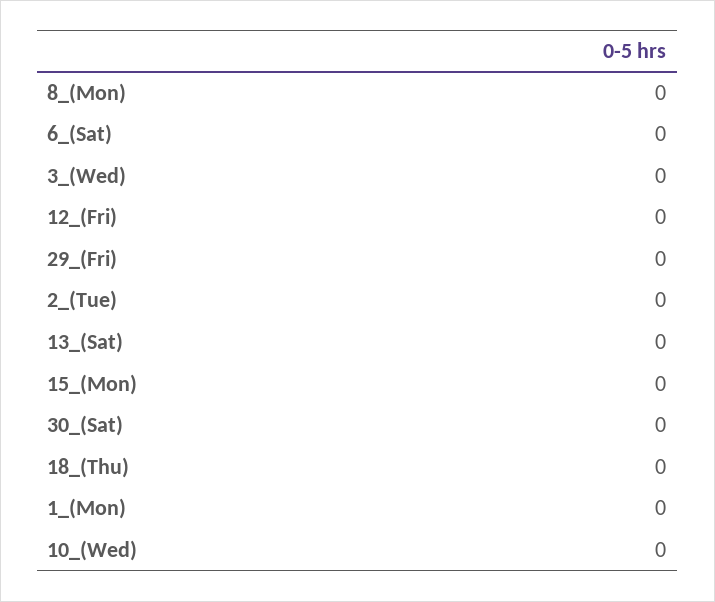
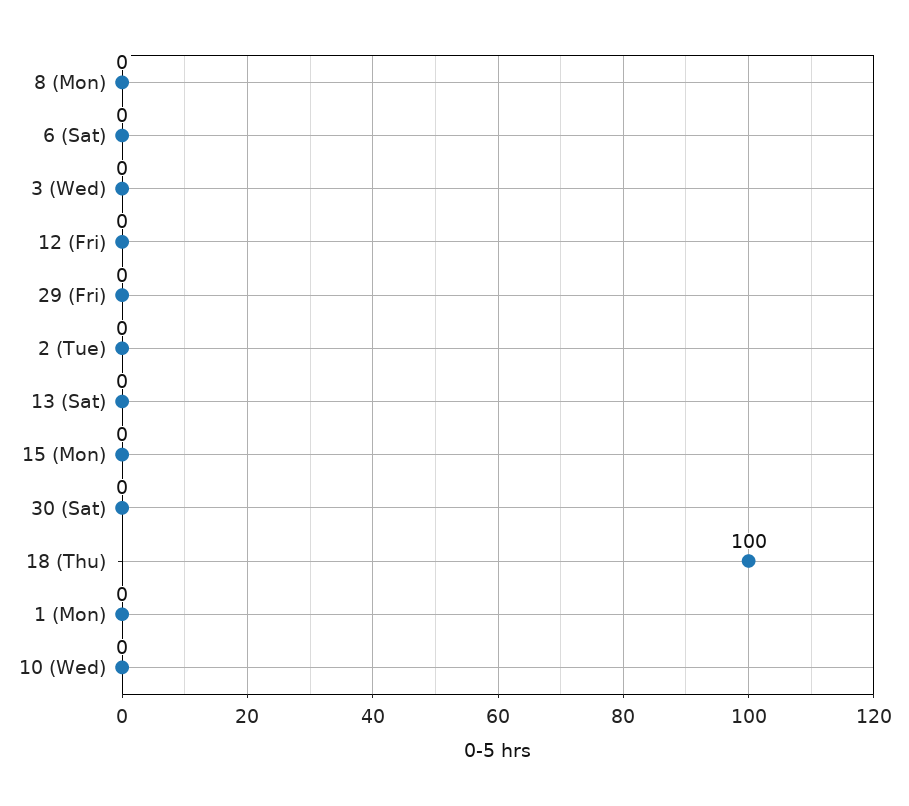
18_(Thu): 0 -> 100

